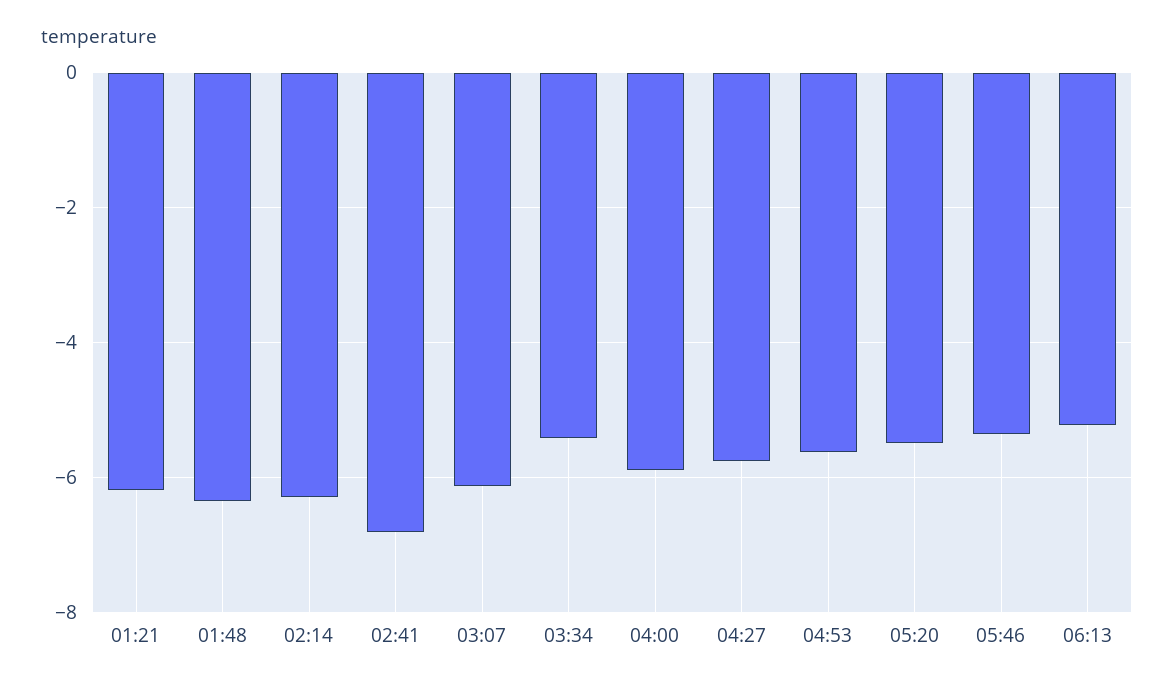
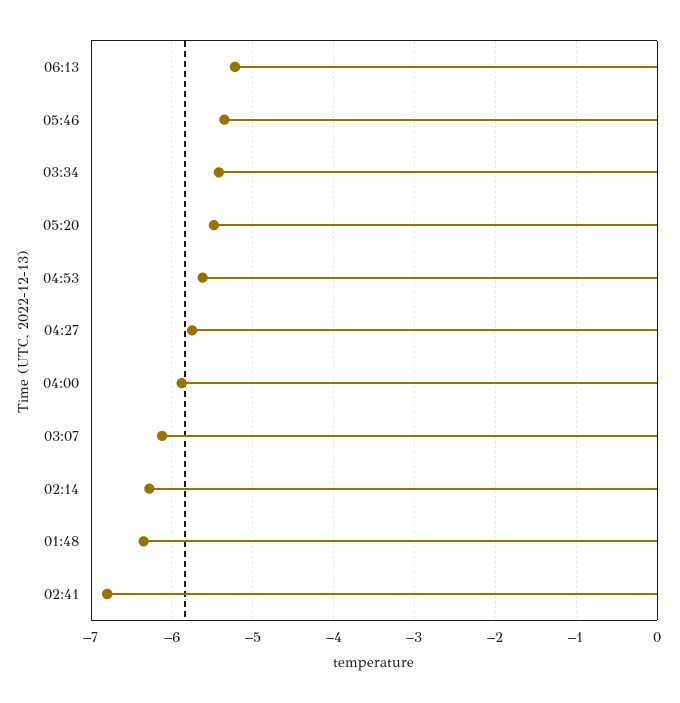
01:21: -6.2 -> none

